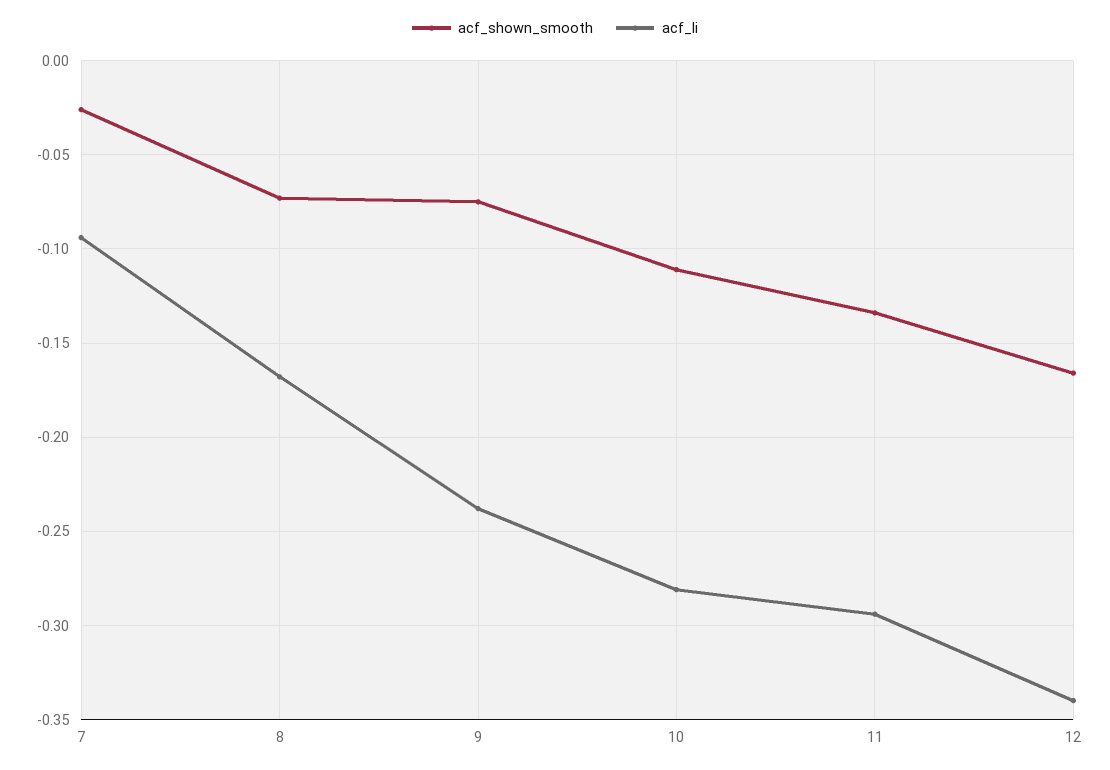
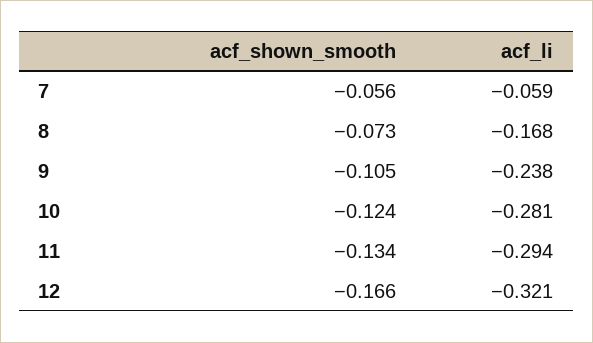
acf_shown_smooth, 7: -0.025 -> -0.056
acf_li, 7: -0.095 -> -0.059
acf_shown_smooth, 9: -0.075 -> -0.105
acf_shown_smooth, 10: -0.11 -> -0.124
acf_li, 12: -0.34 -> -0.321

